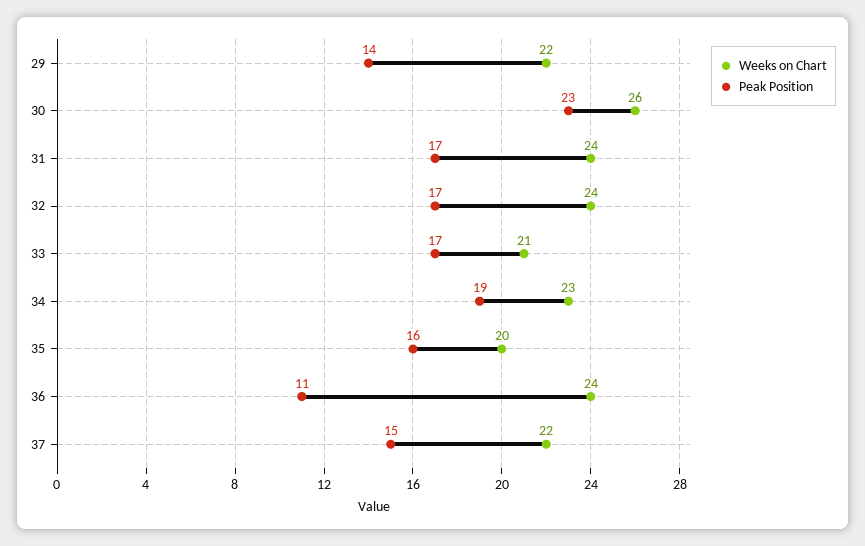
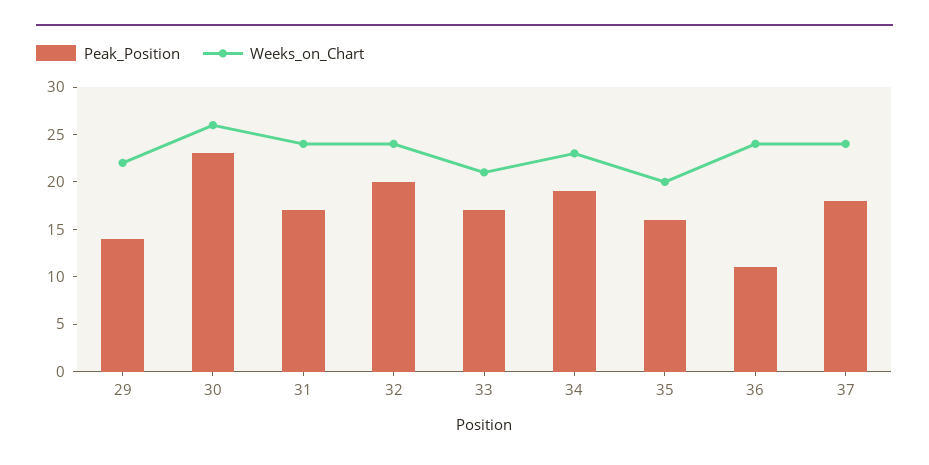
Peak Position, 32: 17 -> 20
Weeks on Chart, 37: 22 -> 24
Peak Position, 37: 15 -> 18

